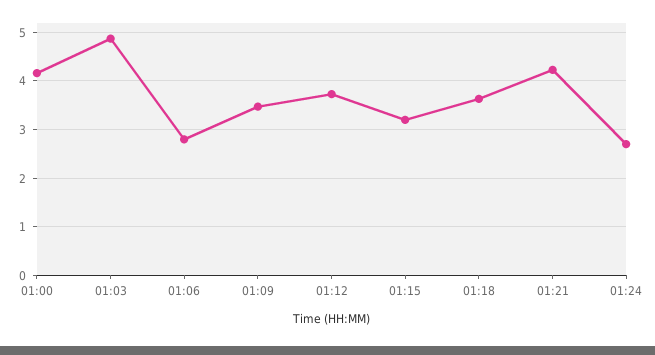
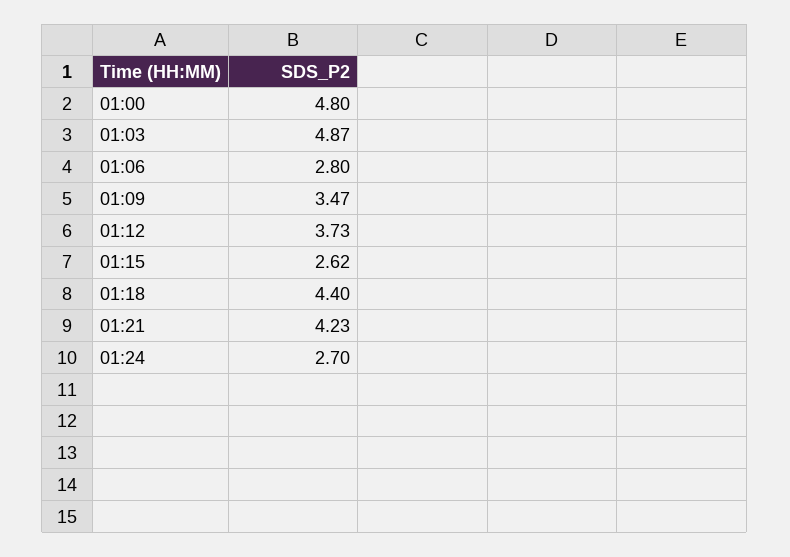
01:00: 4.2 -> 4.8
01:15: 3.2 -> 2.62
01:18: 3.6 -> 4.4

